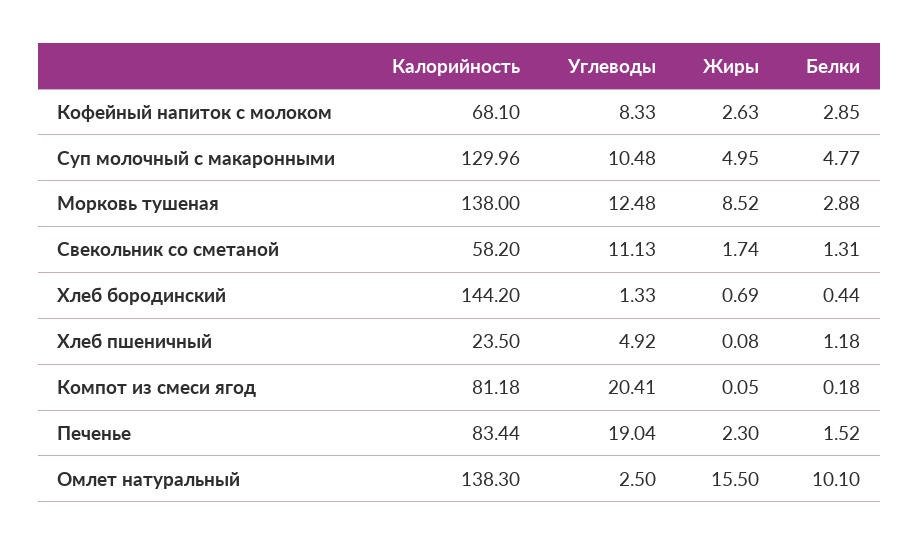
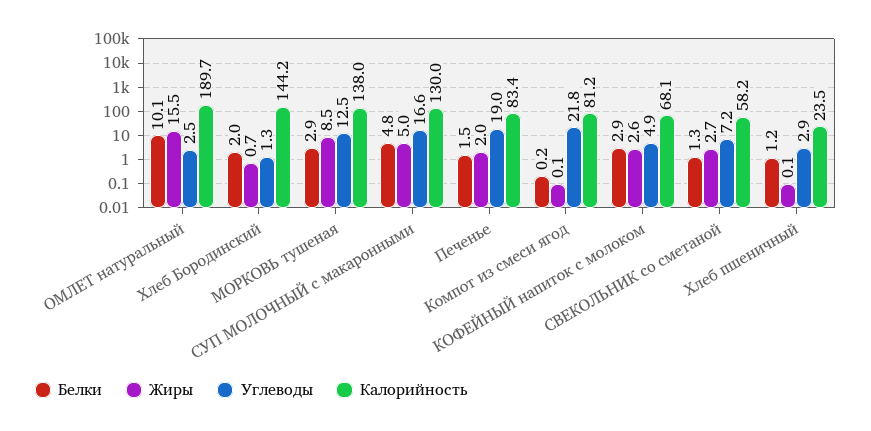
Углеводы, Кофейный напиток с молоком: 8.33 -> 4.9
Углеводы, Суп молочный с макаронными: 10.48 -> 16.6
Углеводы, Свекольник со сметаной: 11.13 -> 7.2
Жиры, Свекольник со сметаной: 1.74 -> 2.7
Белки, Хлеб бородинский: 0.44 -> 2
Углеводы, Хлеб пшеничный: 4.92 -> 2.9
Углеводы, Компот из смеси ягод: 20.41 -> 21.8
Жиры, Печенье: 2.3 -> 2
Калорийность, Омлет натуральный: 138.3 -> 189.7

